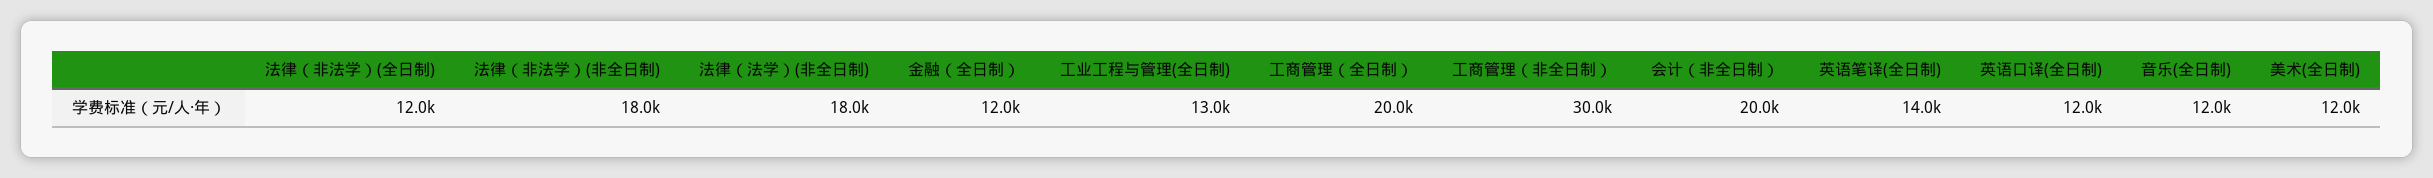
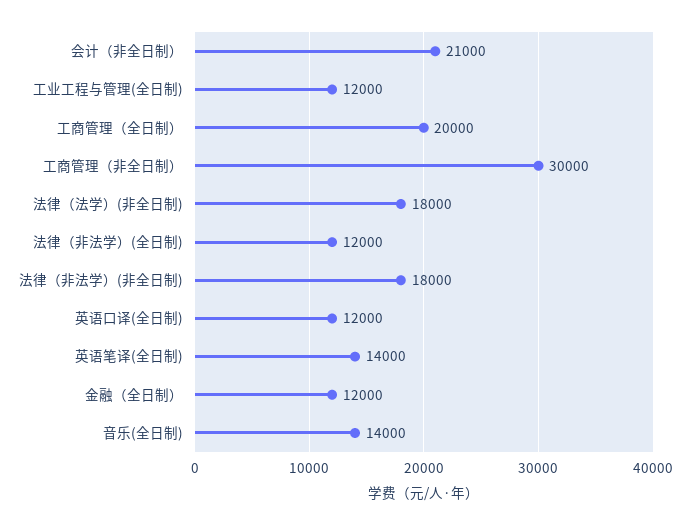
工业工程与管理(全日制): 13000 -> 12000
会计（非全日制）: 20000 -> 21000
音乐(全日制): 12000 -> 14000
美术(全日制): 12000 -> none

